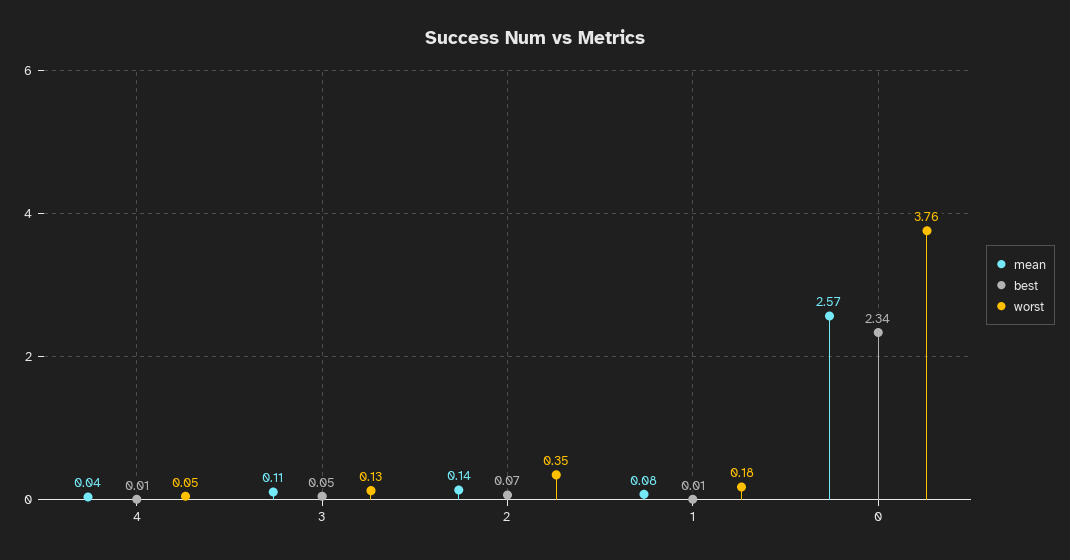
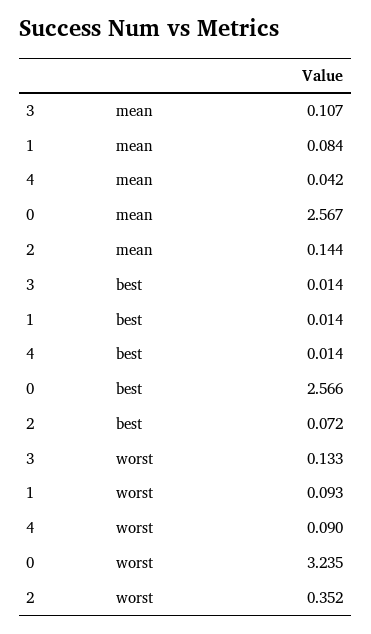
worst, 4: 0.05 -> 0.09
best, 3: 0.05 -> 0.014
worst, 1: 0.18 -> 0.093
best, 0: 2.34 -> 2.566
worst, 0: 3.76 -> 3.235

